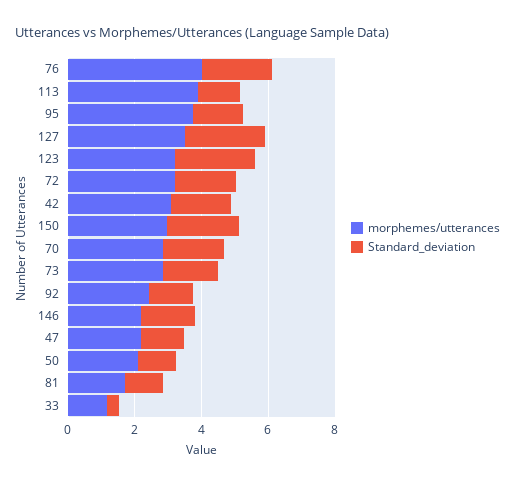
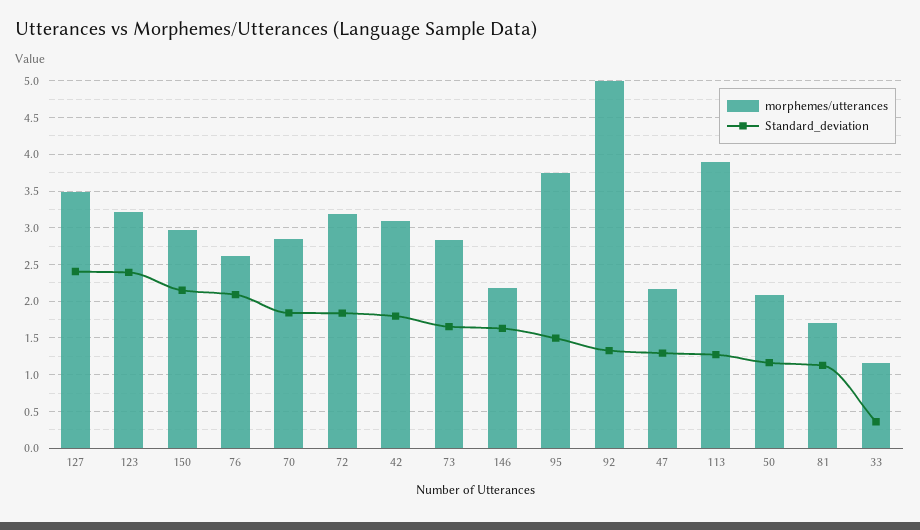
morphemes/utterances, 76: 4 -> 2.6
morphemes/utterances, 92: 2.5 -> 5

